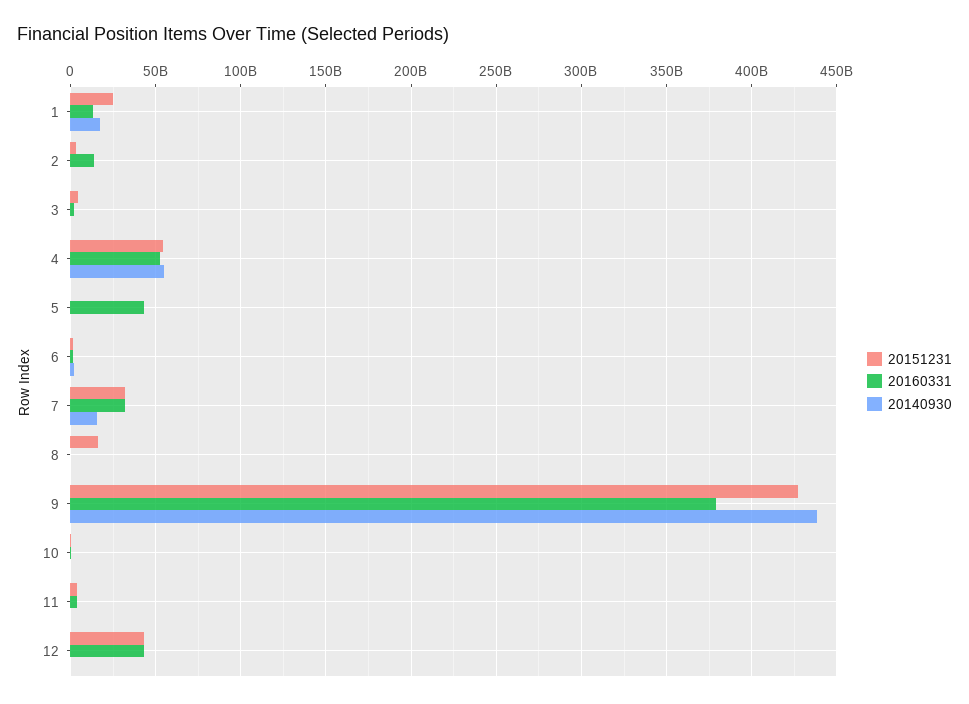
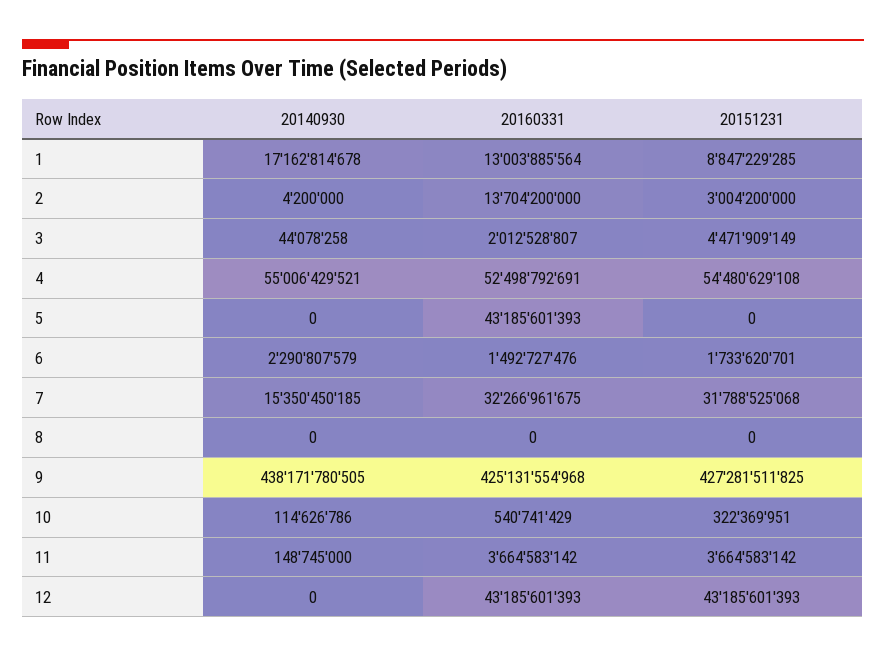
20151231, 1: 25000000000 -> 8847229285
20151231, 8: 15000000000 -> 0
20160331, 9: 380000000000 -> 425131554968

